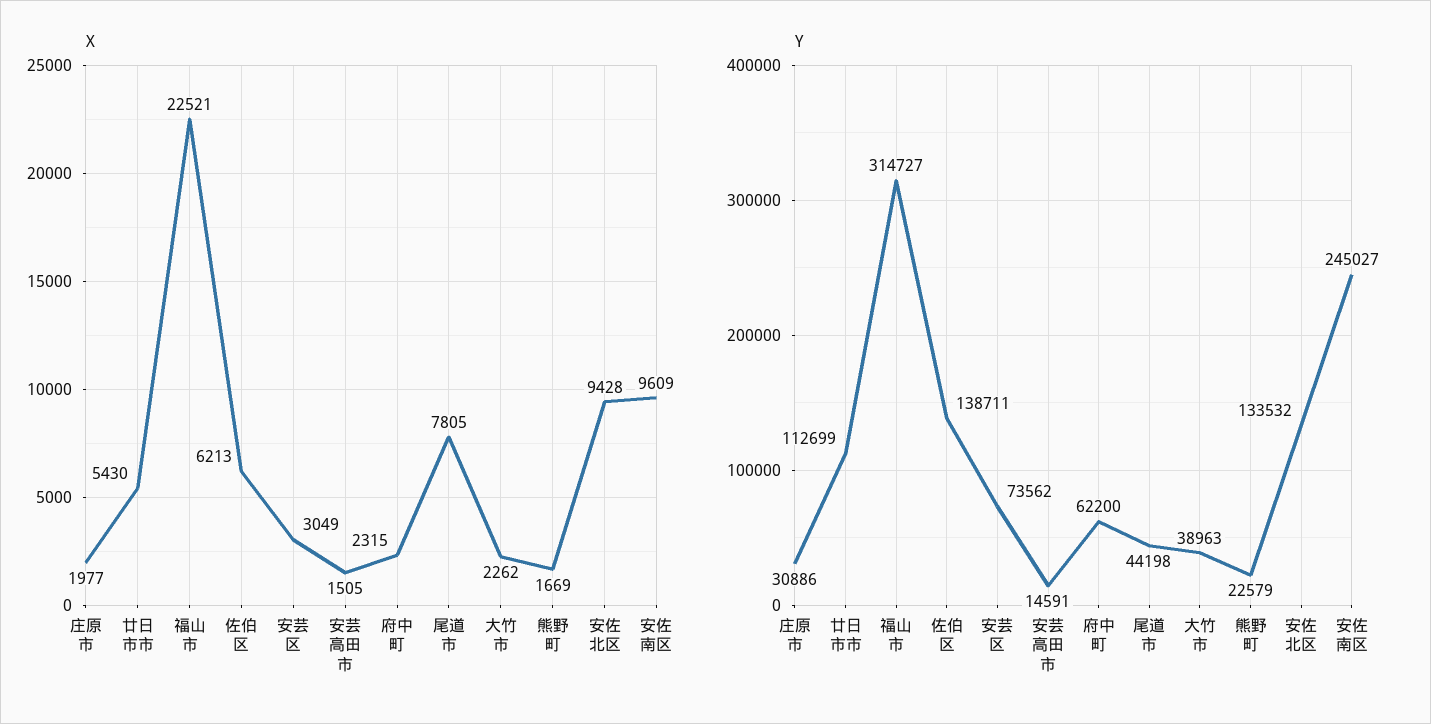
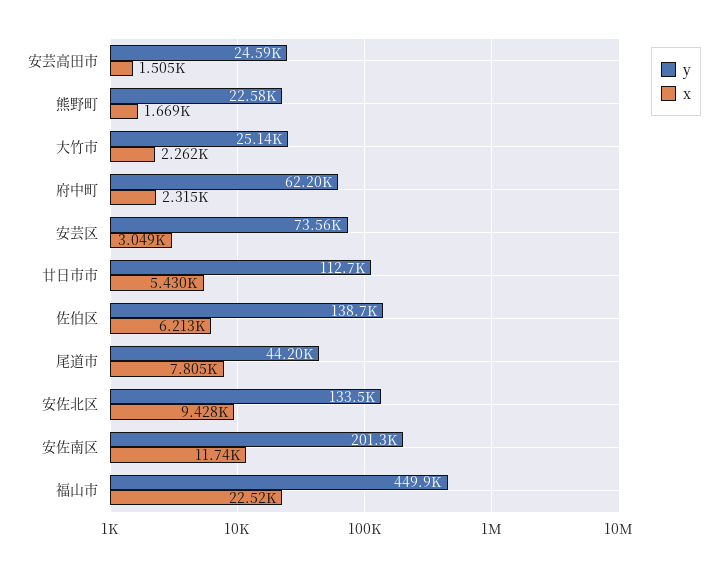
X, 庄原市: 1977 -> none
X, 安佐南区: 9609 -> 11740
Y, 庄原市: 30886 -> none
Y, 福山市: 314727 -> 449900
Y, 安芸高田市: 14591 -> 24590
Y, 大竹市: 38963 -> 25140
Y, 安佐南区: 245027 -> 201300

